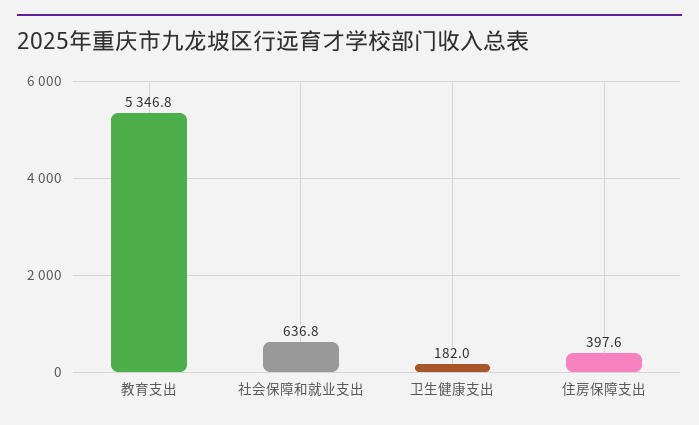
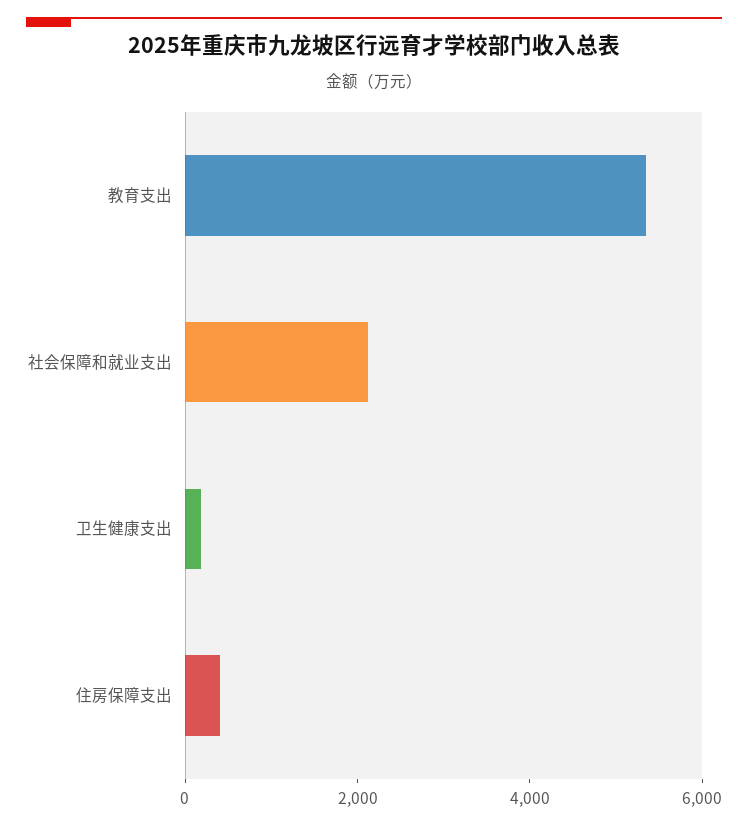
社会保障和就业支出: 636.8 -> 2000

